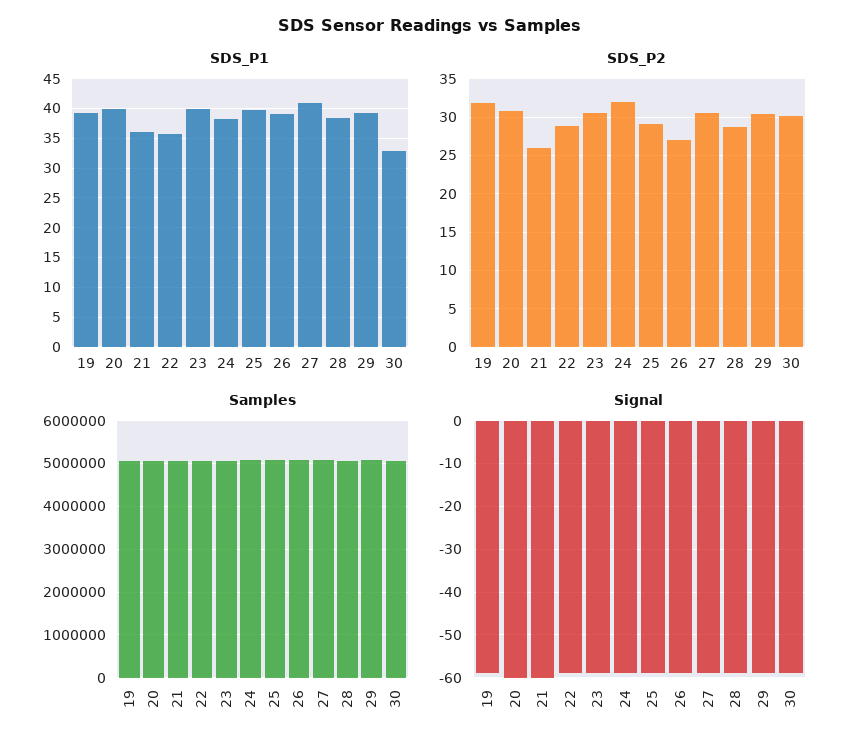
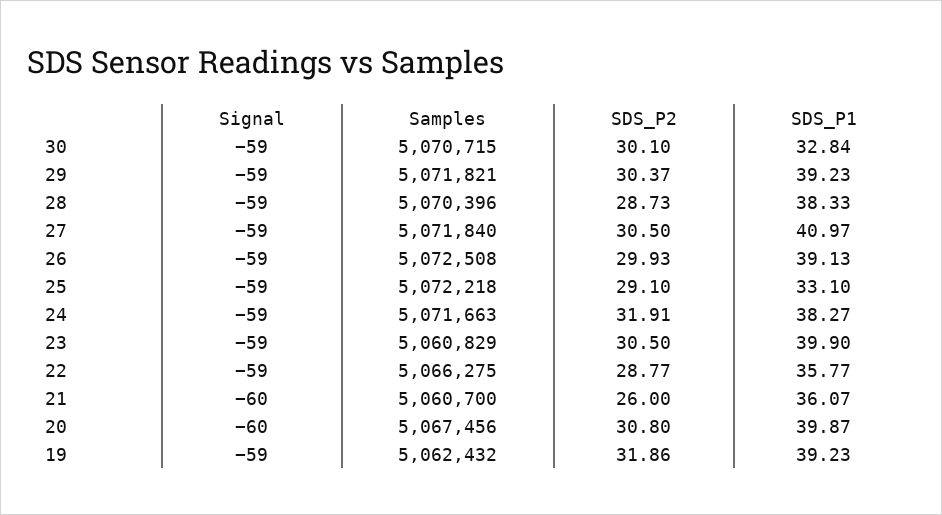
SDS_P1, 25: 40 -> 33.1
SDS_P2, 26: 27 -> 29.93

